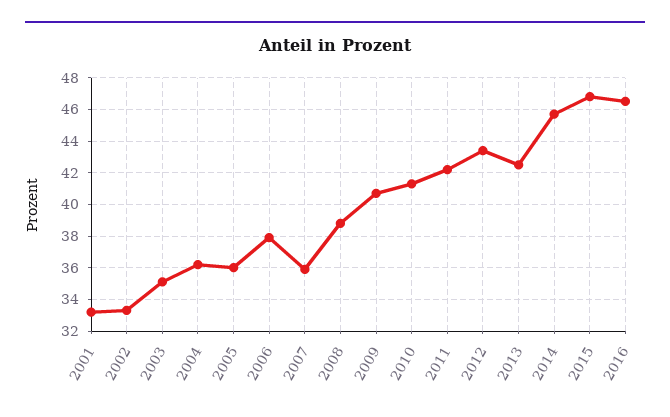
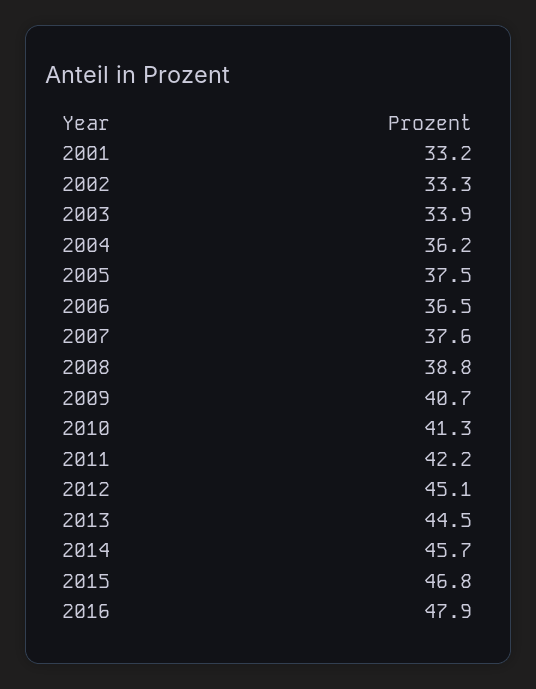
2003: 35 -> 33.9
2005: 36 -> 37.5
2006: 38 -> 36.5
2007: 36 -> 37.6
2012: 43.5 -> 45.1
2013: 42.5 -> 44.5
2016: 46.5 -> 47.9

